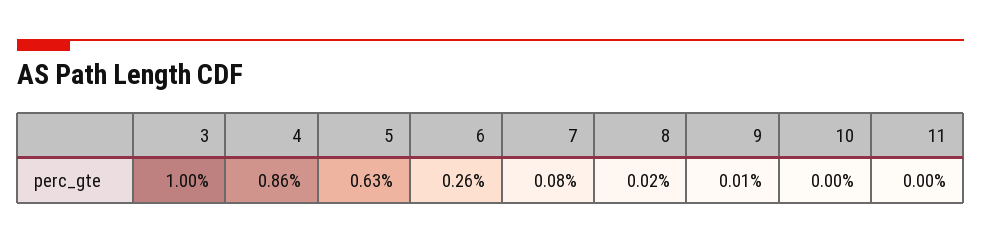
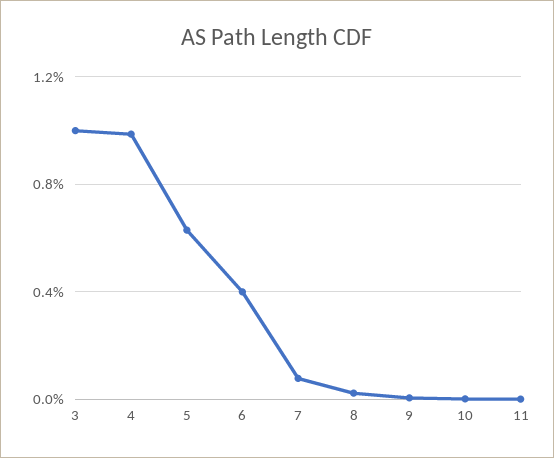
4: 0.86 -> 1
6: 0.26 -> 0.4

